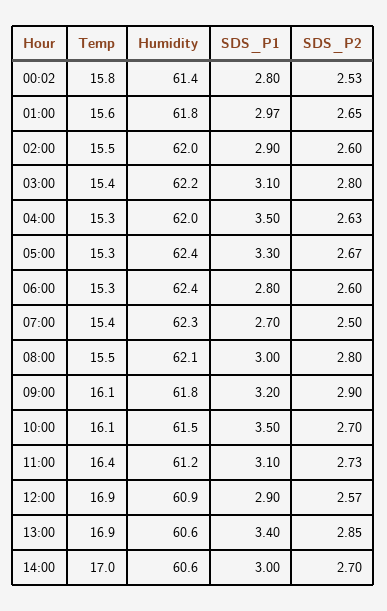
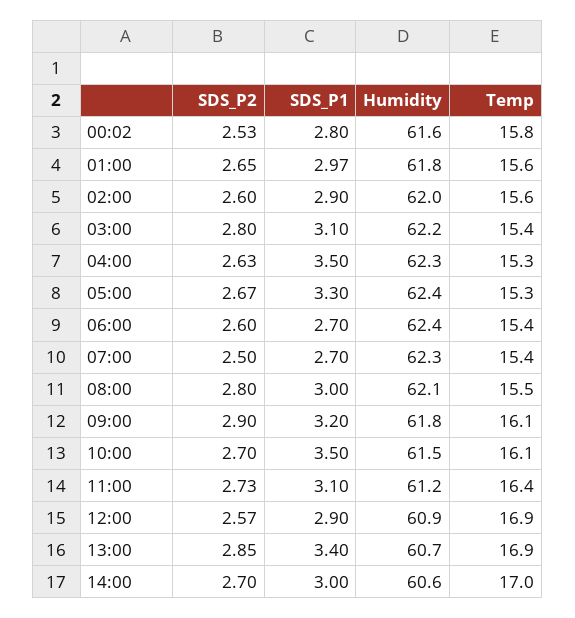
Humidity, 00:02: 61.4 -> 61.6
Temp, 02:00: 15.5 -> 15.6
Humidity, 04:00: 62 -> 62.3
Temp, 06:00: 15.3 -> 15.4
SDS_P1, 06:00: 2.8 -> 2.7
Humidity, 13:00: 60.6 -> 60.7

